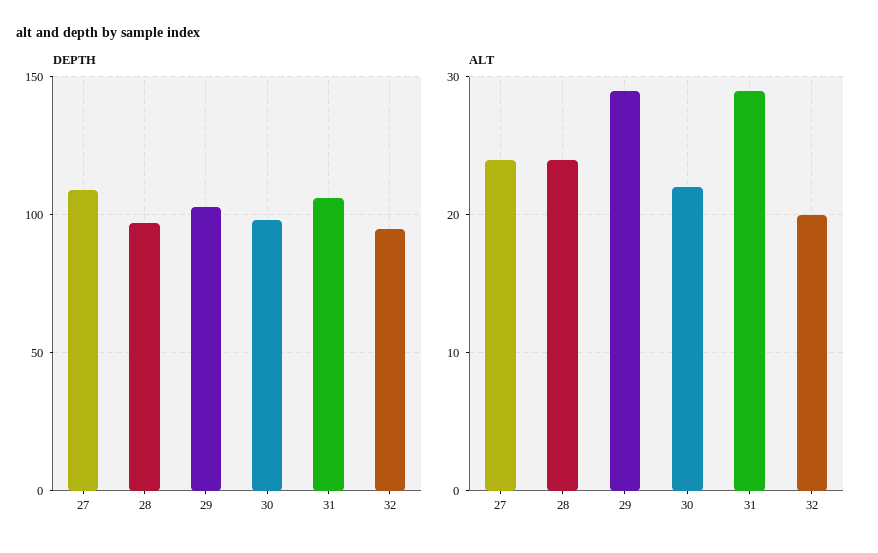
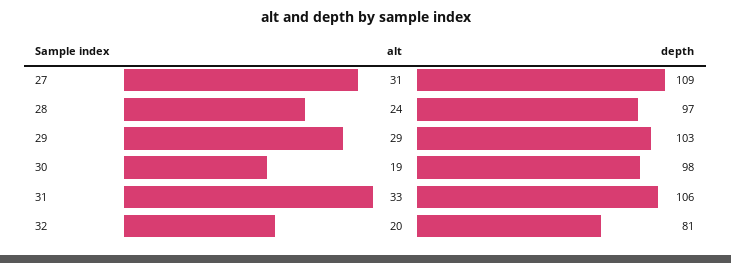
DEPTH, 32: 95 -> 81
ALT, 27: 24 -> 31
ALT, 30: 22 -> 19
ALT, 31: 29 -> 33

